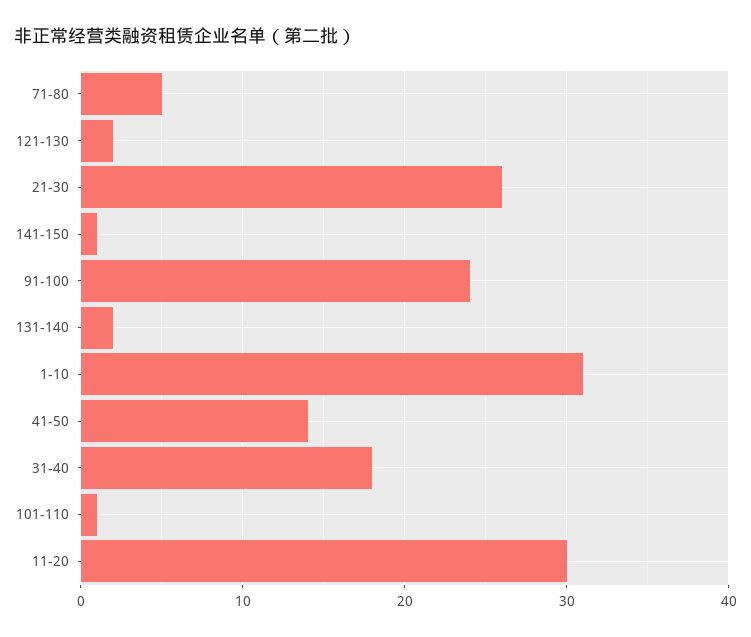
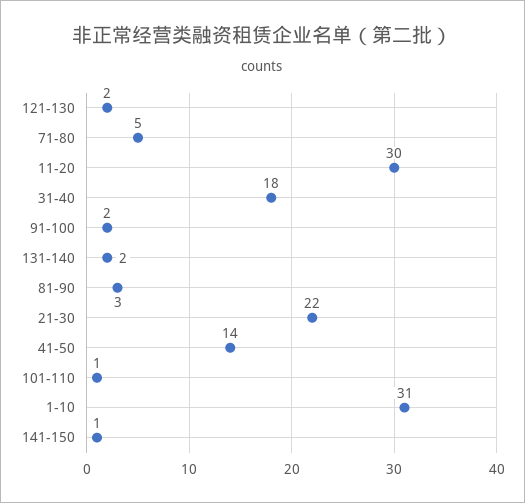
21-30: 26 -> 22
91-100: 24 -> 2
81-90: none -> 3

